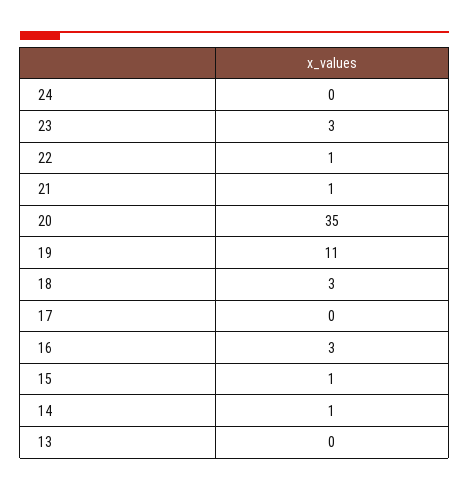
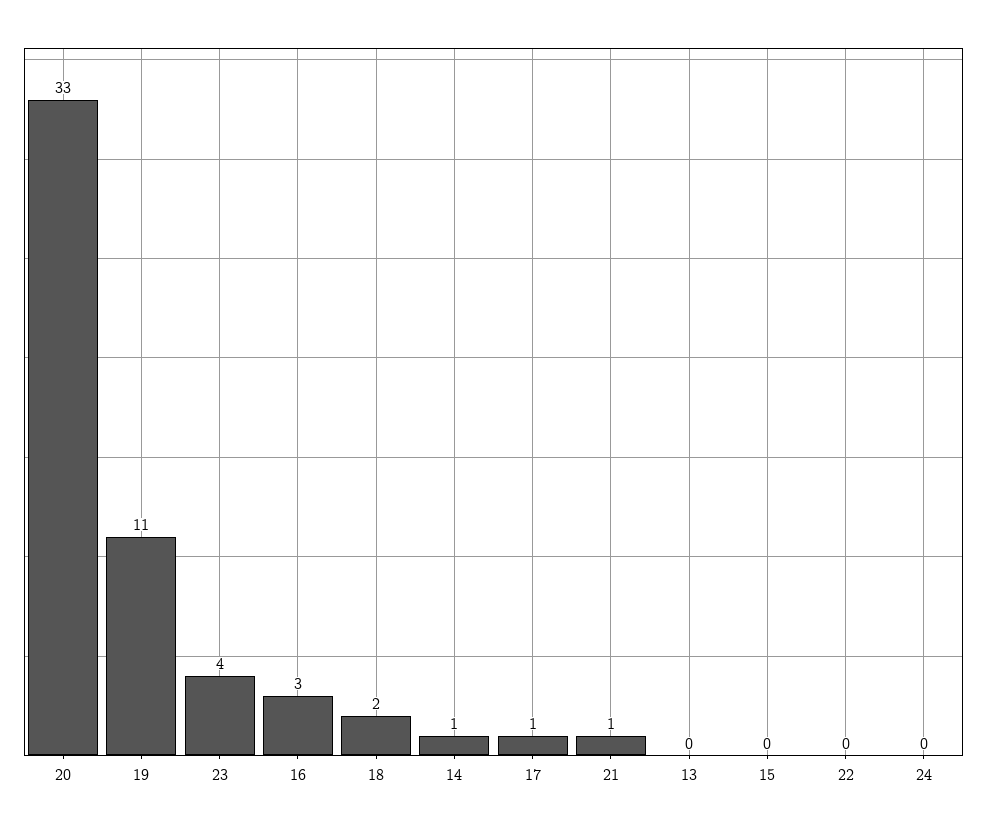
23: 3 -> 4
22: 1 -> 0
20: 35 -> 33
18: 3 -> 2
17: 0 -> 1
15: 1 -> 0

